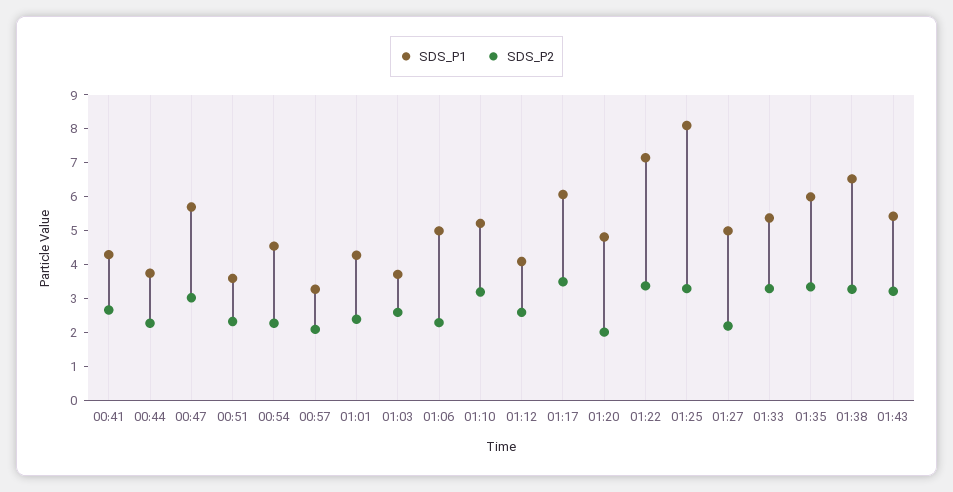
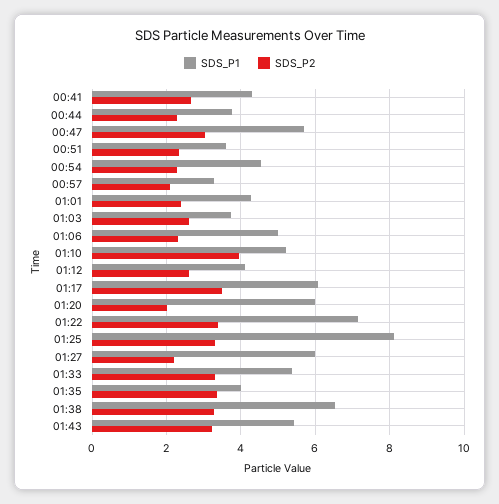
SDS_P2, 01:10: 3.25 -> 4
SDS_P1, 01:20: 4.75 -> 6
SDS_P1, 01:27: 5 -> 6
SDS_P1, 01:35: 6 -> 4

